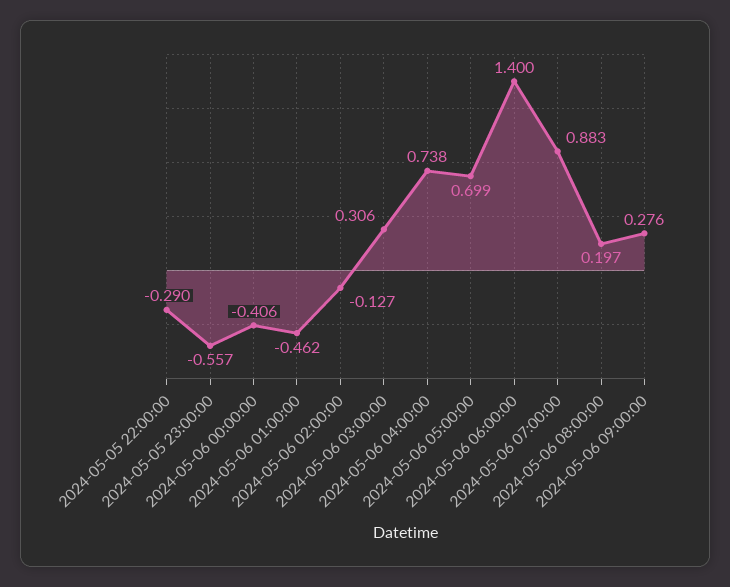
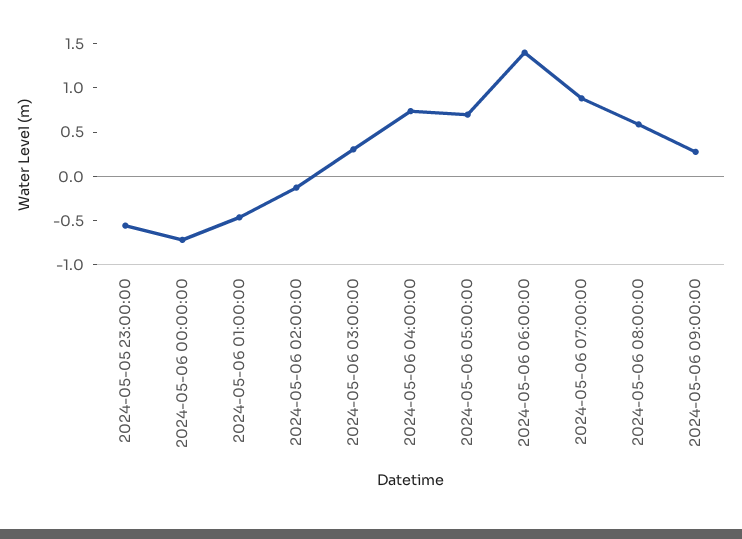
2024-05-05 22:00:00: -0.29 -> none
2024-05-06 00:00:00: -0.406 -> -0.7
2024-05-06 08:00:00: 0.197 -> 0.6

